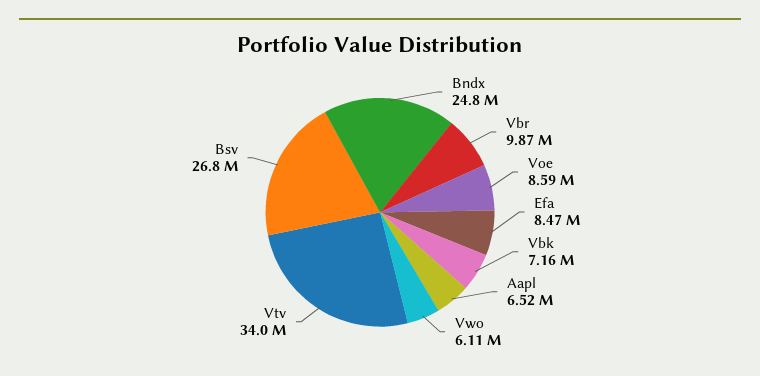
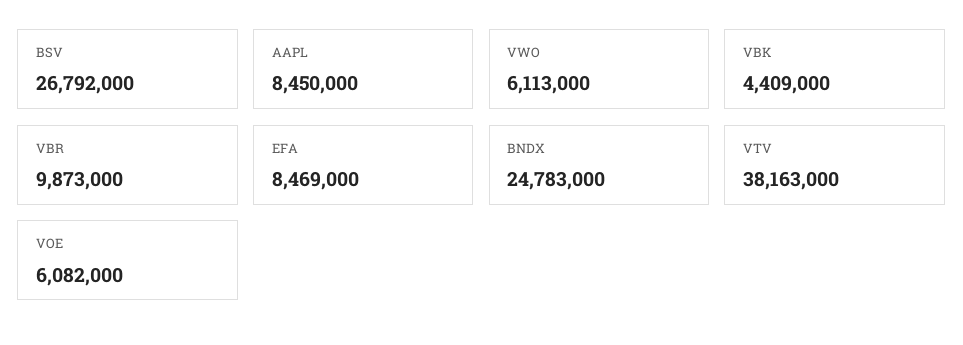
Voe: 8590000 -> 6082000
Vbk: 7160000 -> 4409000
Aapl: 6520000 -> 8450000
Vtv: 34000000 -> 38163000

